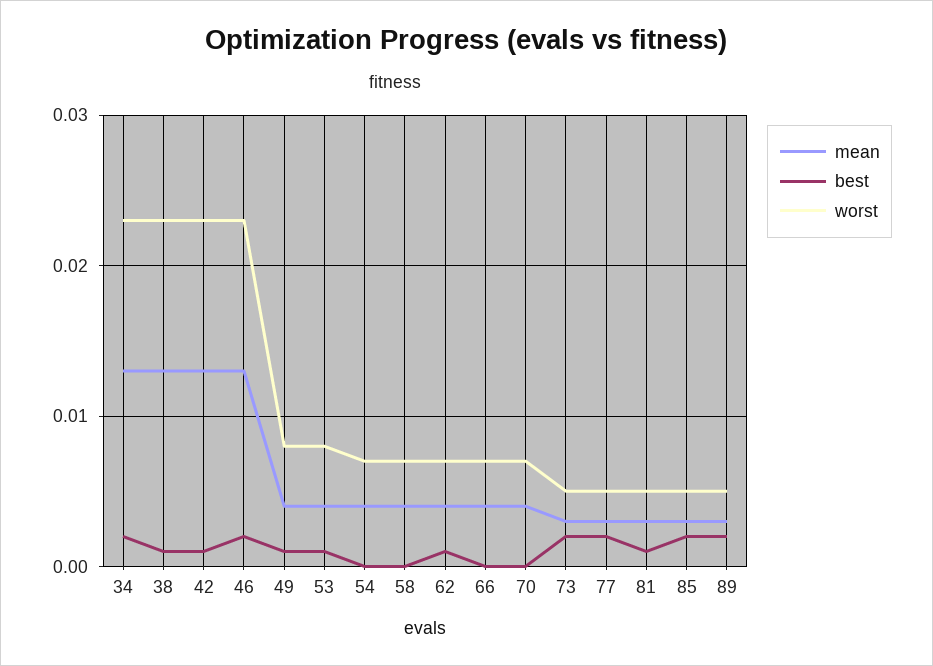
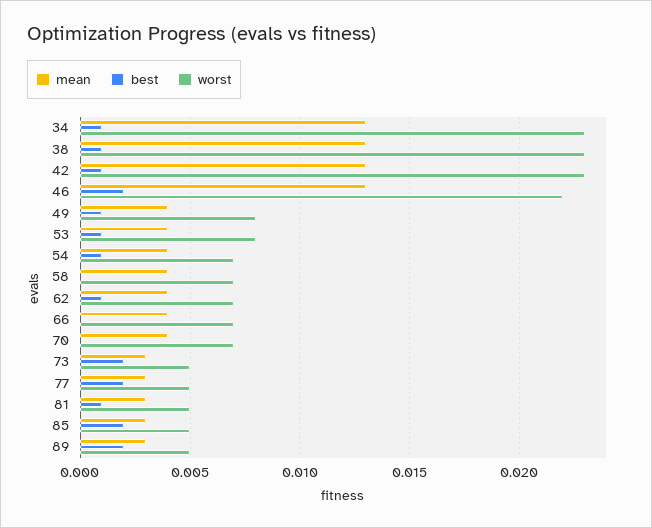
best, 34: 0.002 -> 0.001
worst, 46: 0.023 -> 0.022
best, 54: 0 -> 0.001

